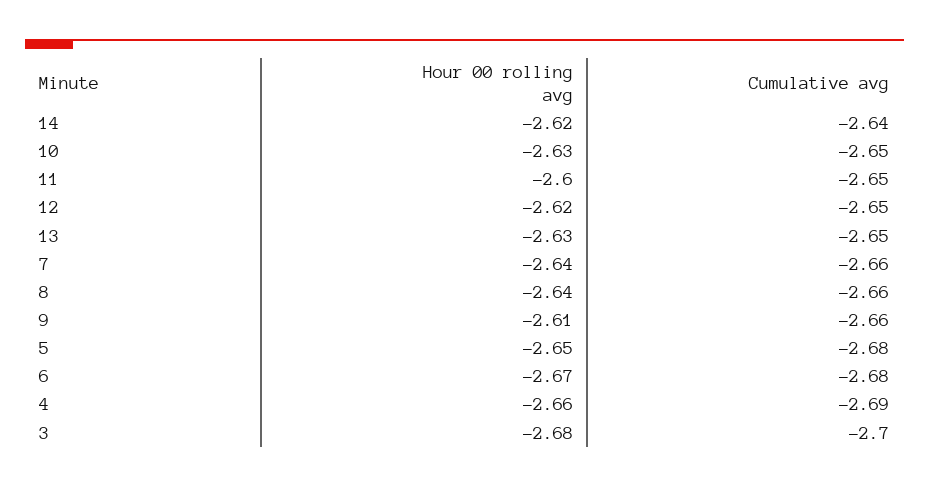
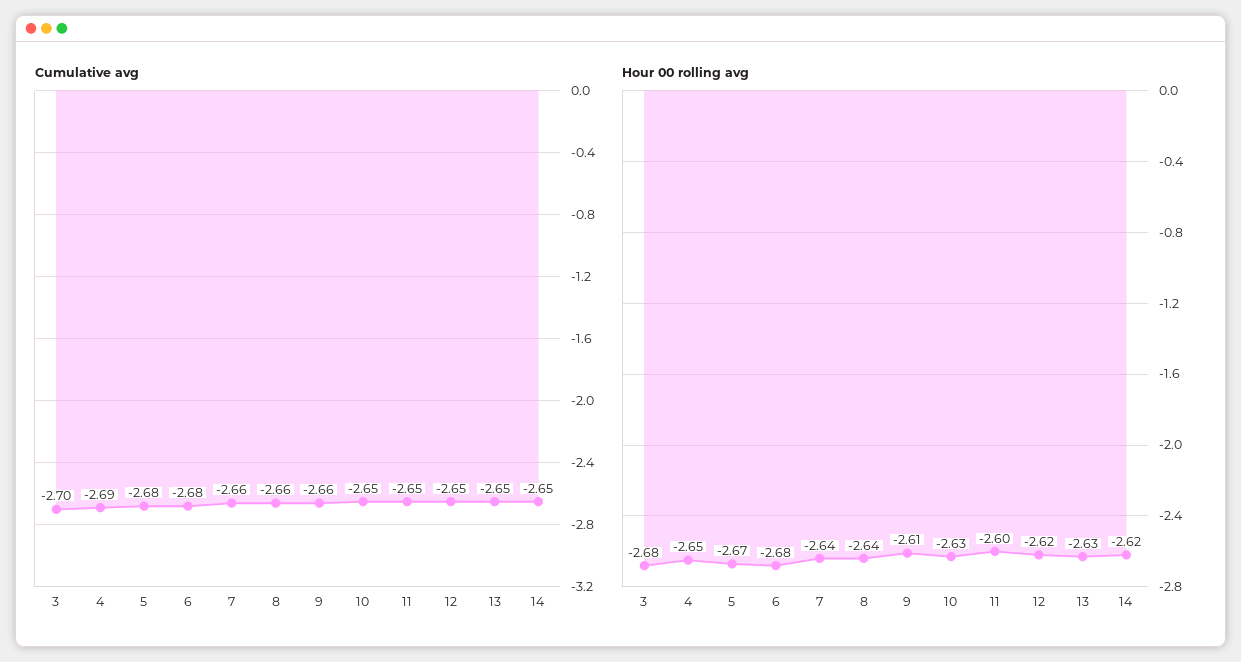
Cumulative avg, 14: -2.64 -> -2.65
Hour 00 rolling avg, 5: -2.65 -> -2.67
Hour 00 rolling avg, 6: -2.67 -> -2.68
Hour 00 rolling avg, 4: -2.66 -> -2.65

